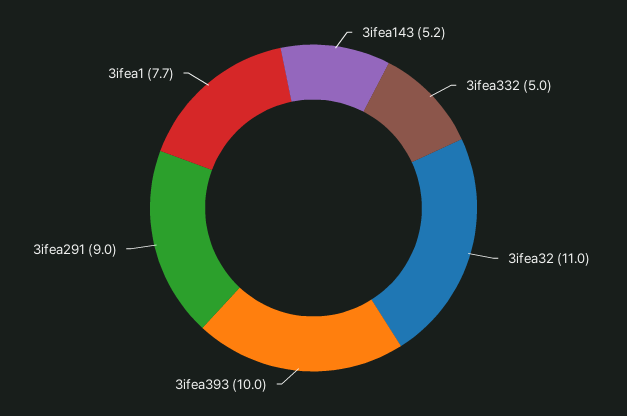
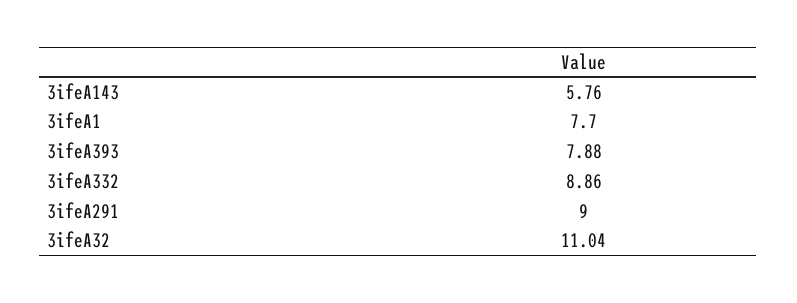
3ifea143: 5.2 -> 5.76
3ifea332: 5 -> 8.86
3ifea393: 10 -> 7.88

